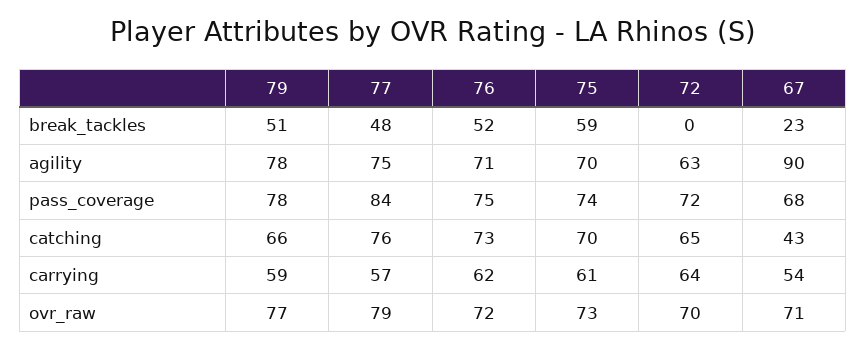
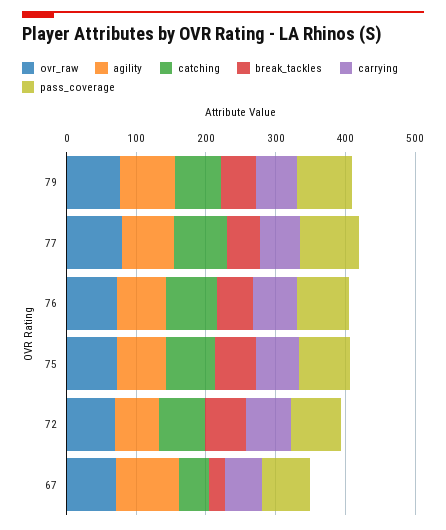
break_tackles, 72: 0 -> 60

